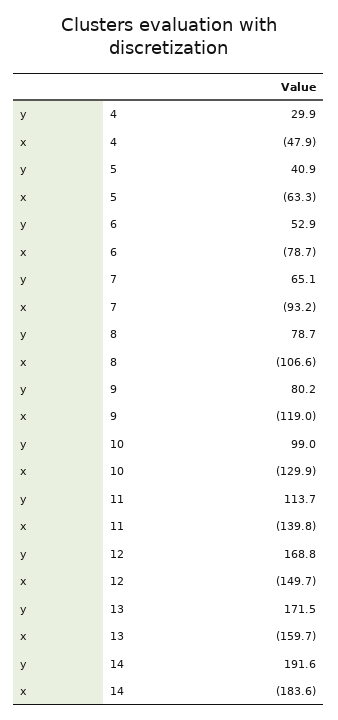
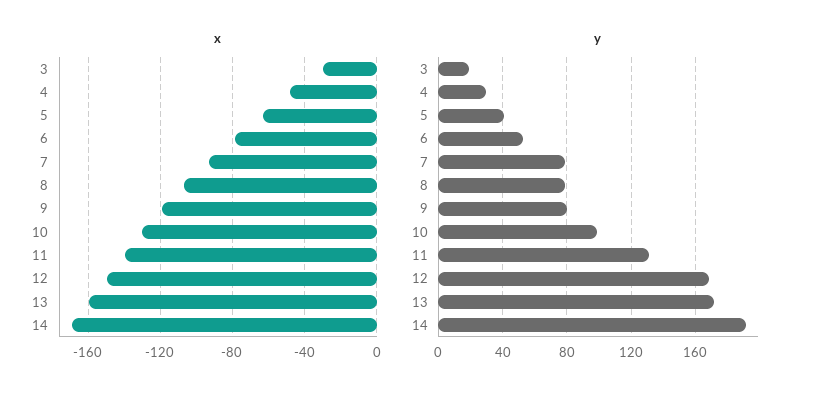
y, 7: 65.1 -> 80
y, 11: 113.7 -> 130
x, 14: -183.6 -> -170
x, 3: none -> -30
y, 3: none -> 20

